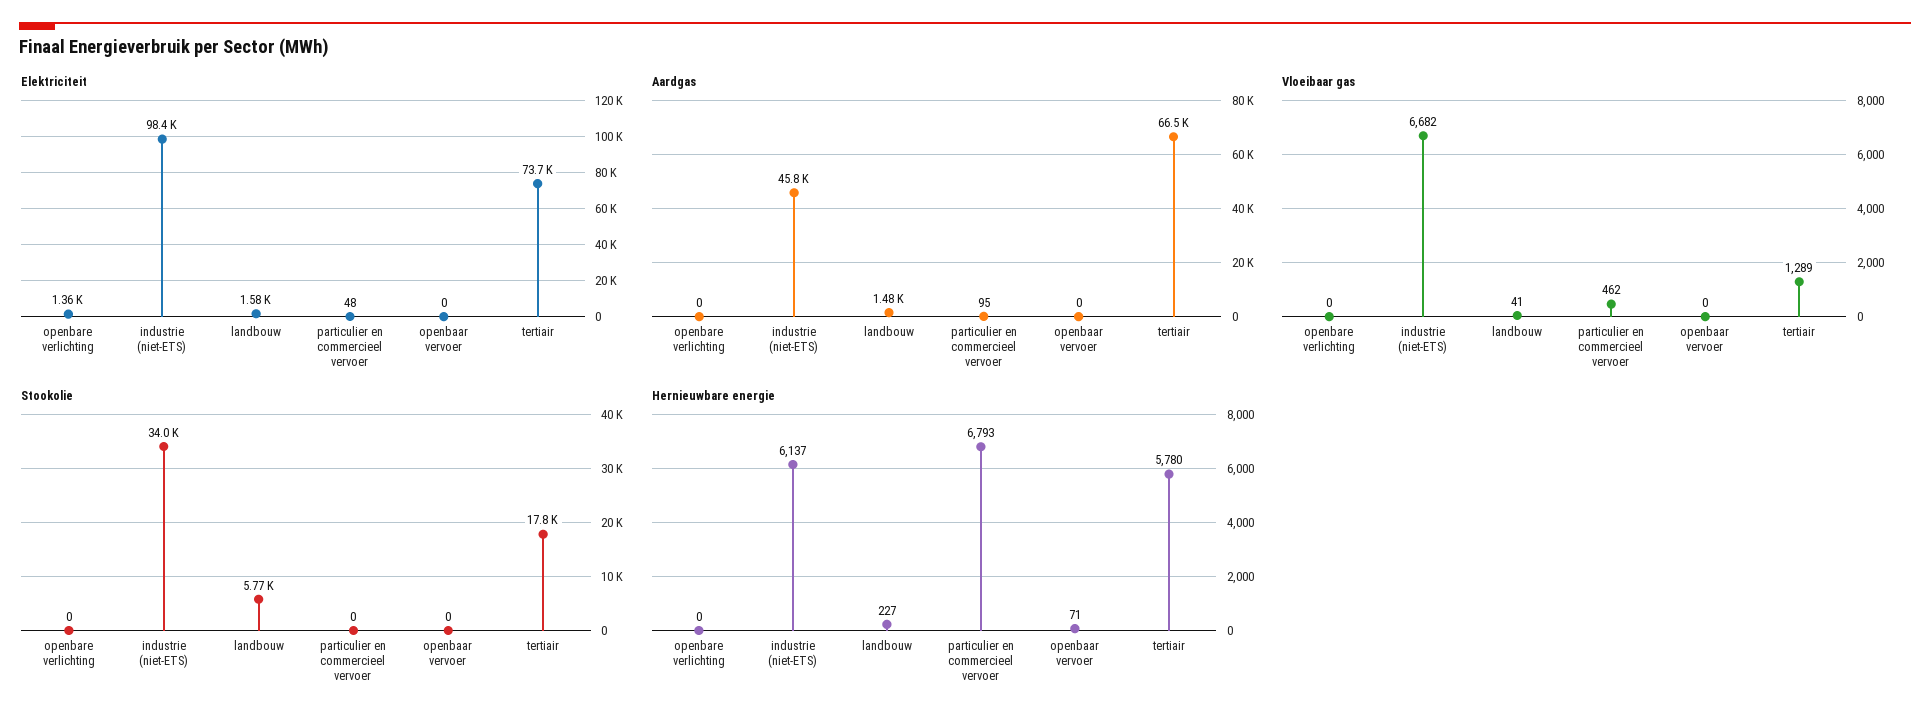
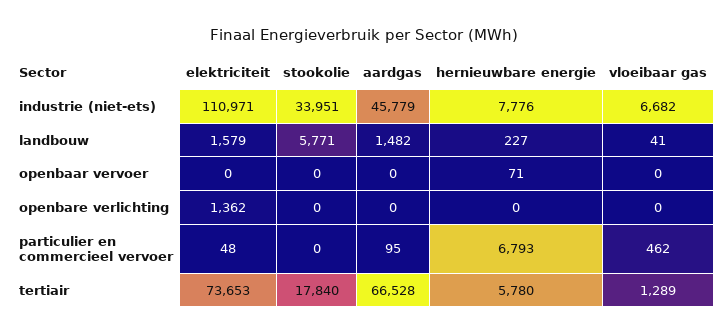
Elektriciteit, industrie (niet-ETS): 98400 -> 110971
Hernieuwbare energie, industrie (niet-ETS): 6137 -> 7776

